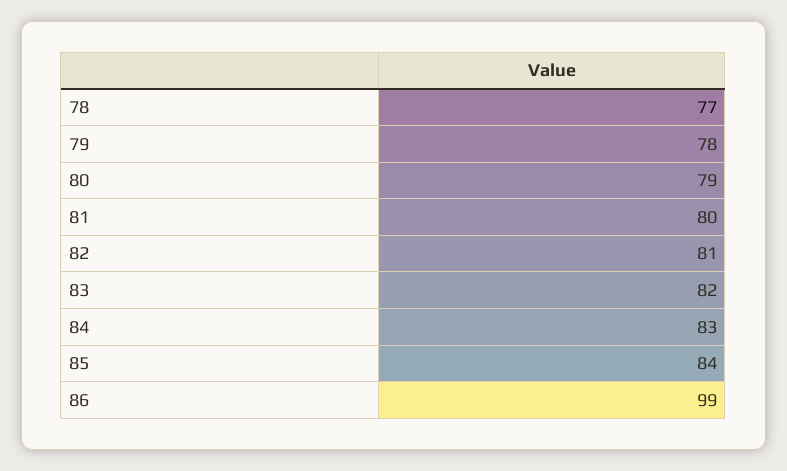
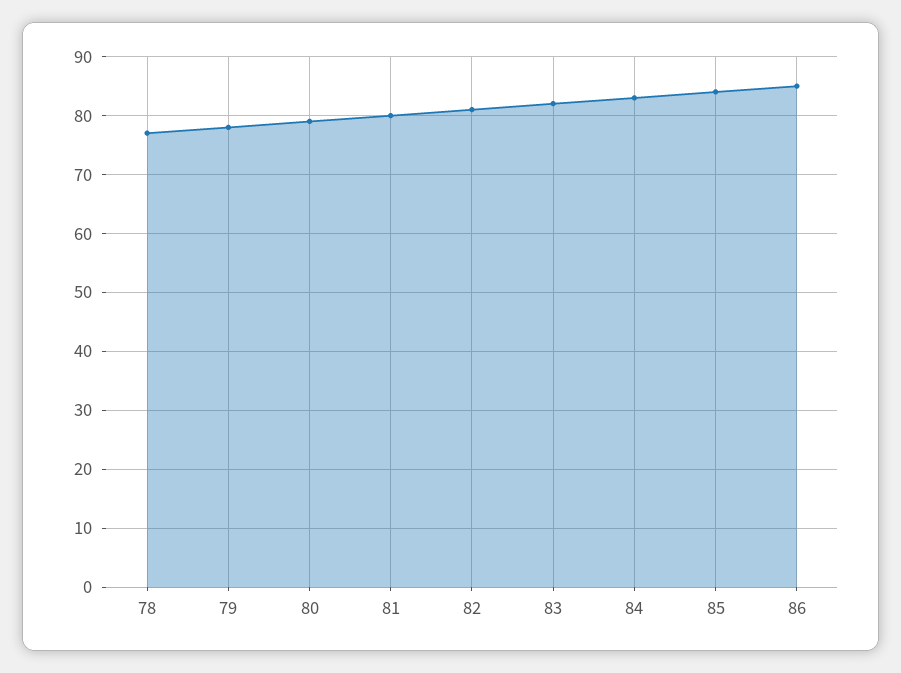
86: 99 -> 85

